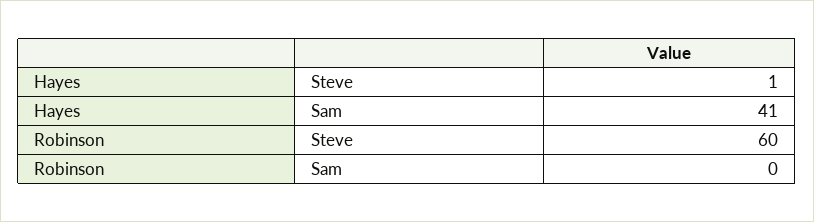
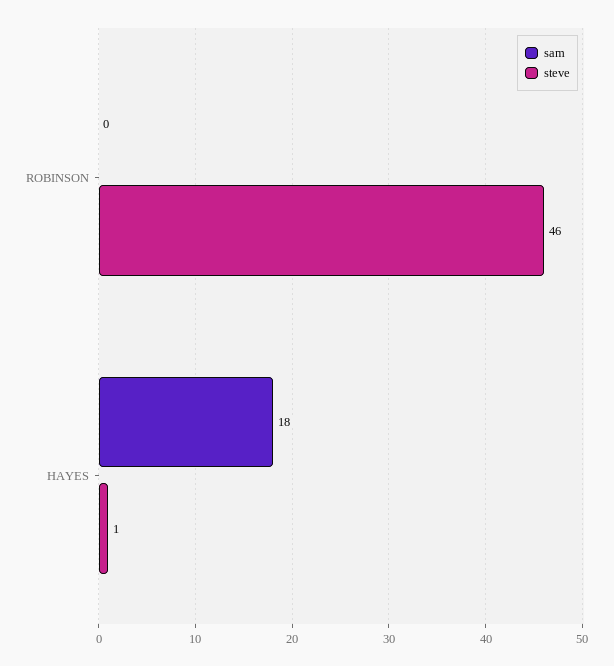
Sam, Hayes: 41 -> 18
Steve, Robinson: 60 -> 46

